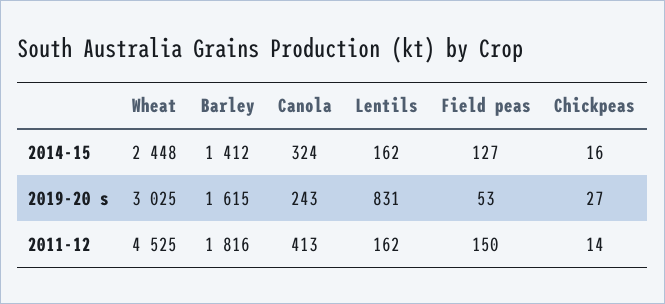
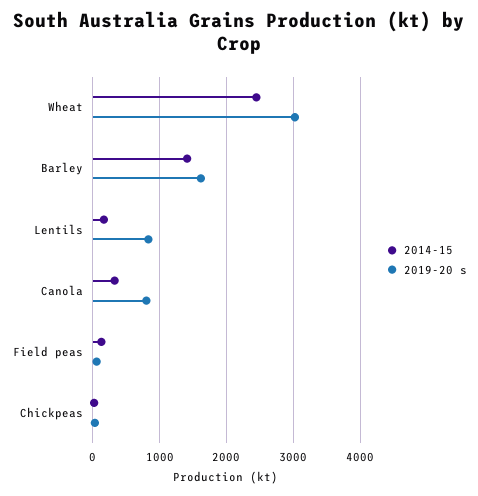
2019-20 s, Canola: 243 -> 800
2011-12, Wheat: 4525 -> none
2011-12, Barley: 1816 -> none
2011-12, Canola: 413 -> none
2011-12, Lentils: 162 -> none
2011-12, Field peas: 150 -> none
2011-12, Chickpeas: 14 -> none

